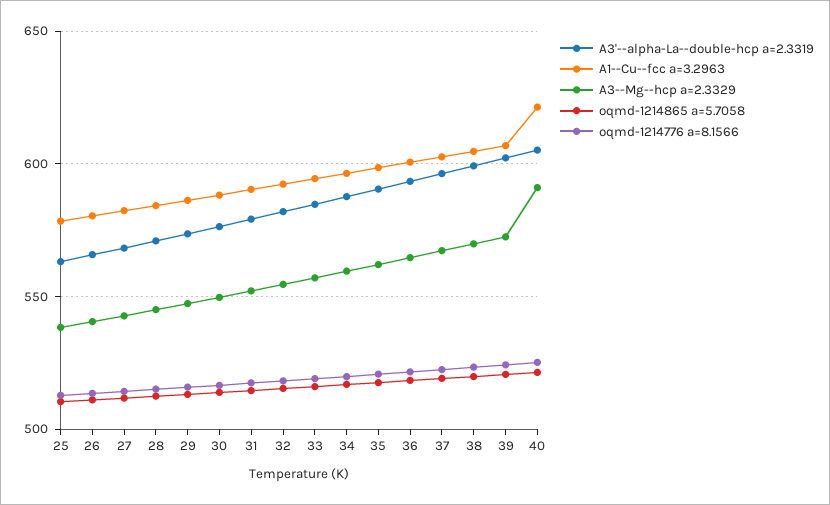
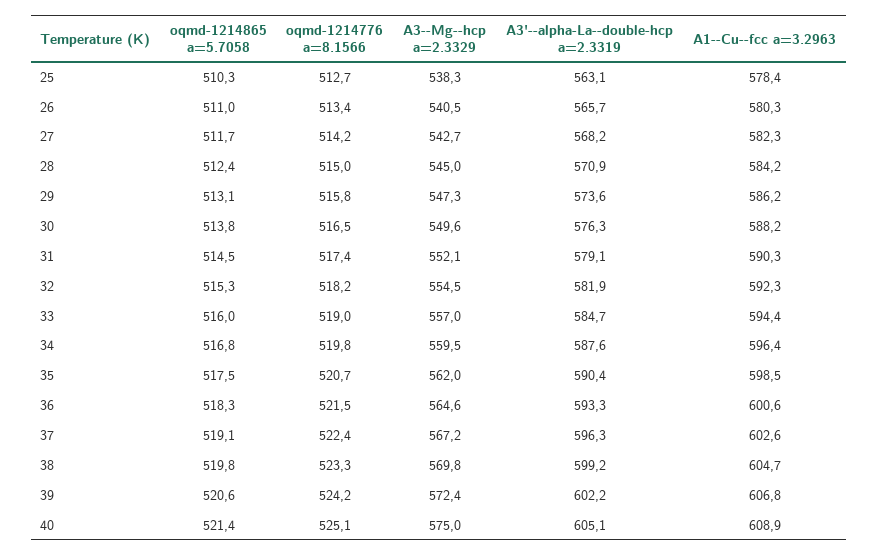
A1--Cu--fcc a=3.2963, 40: 620 -> 608.9
A3--Mg--hcp a=2.3329, 40: 590 -> 575

